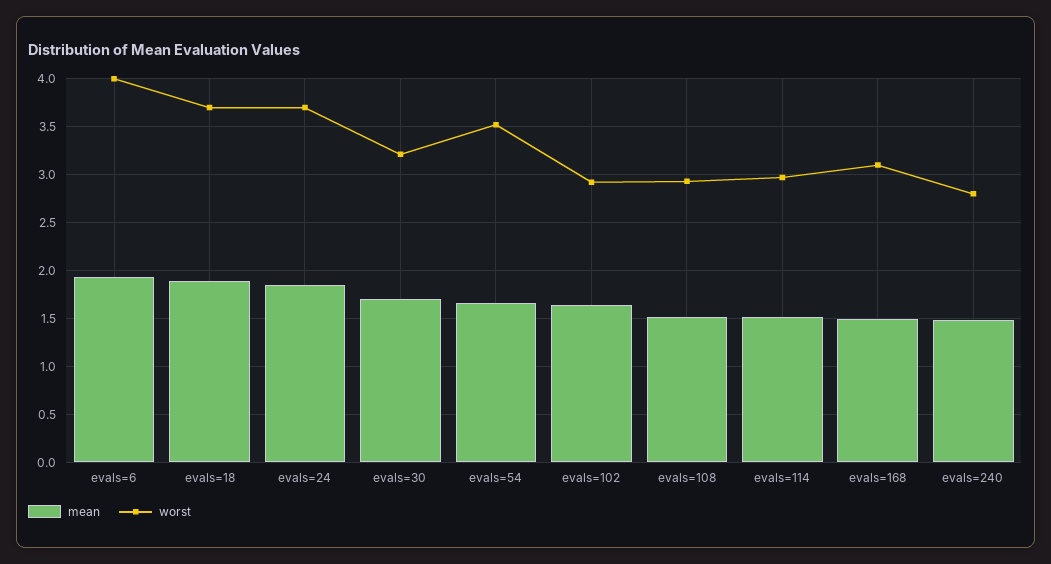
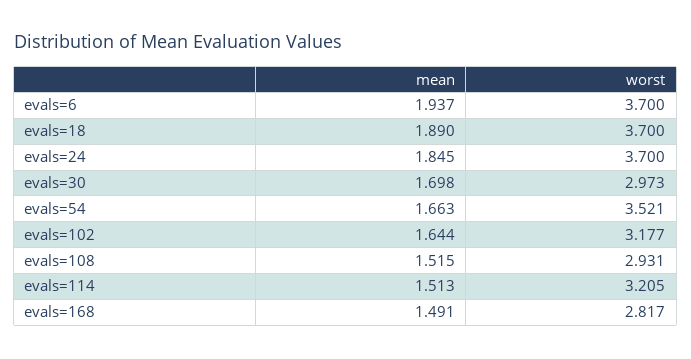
worst, evals=6: 4 -> 3.7
worst, evals=30: 3.2 -> 2.973
worst, evals=102: 2.9 -> 3.177
worst, evals=114: 3 -> 3.205
worst, evals=168: 3.1 -> 2.817
mean, evals=240: 1.5 -> none
worst, evals=240: 2.8 -> none

